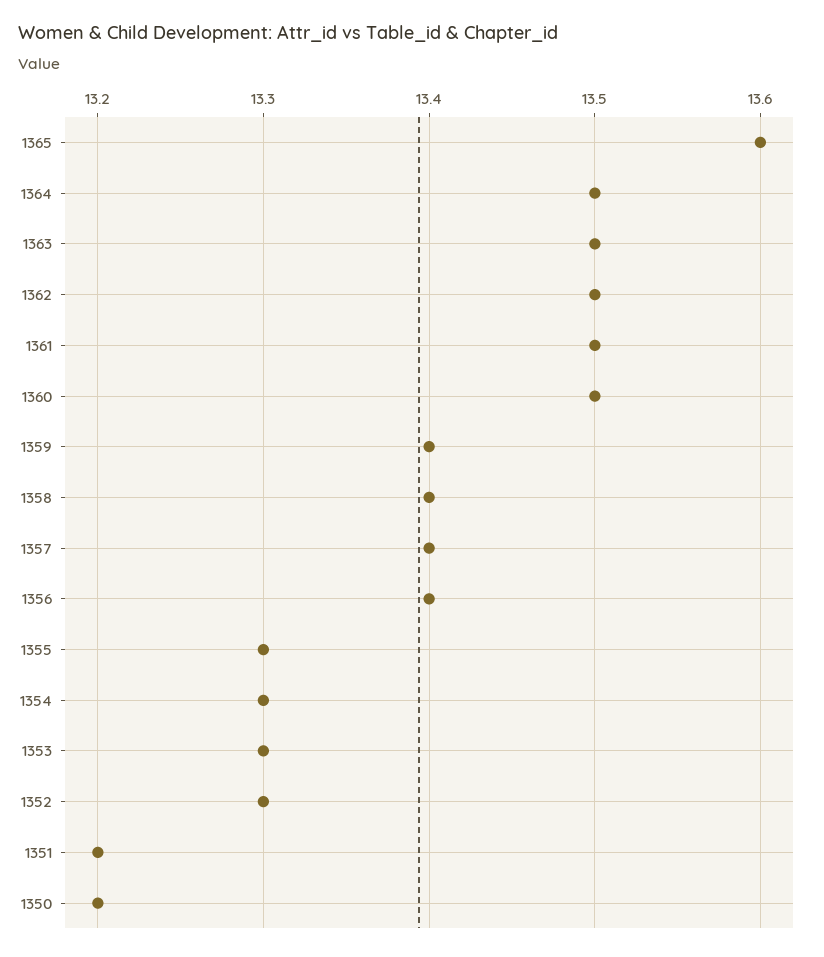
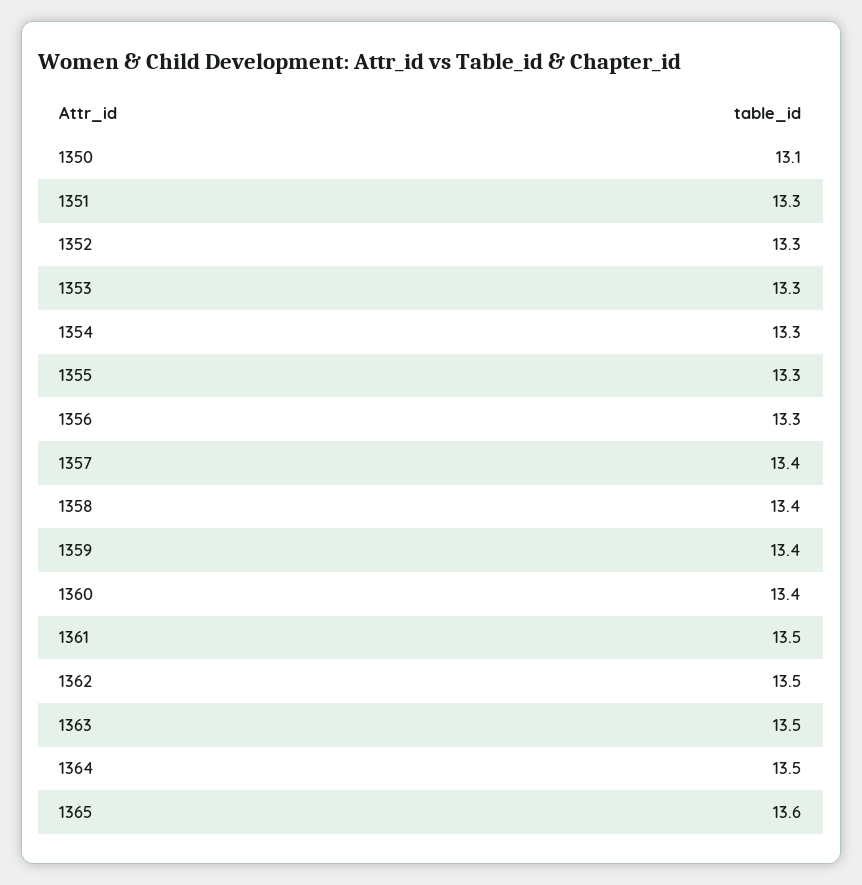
1360: 13.5 -> 13.4
1356: 13.4 -> 13.3
1351: 13.2 -> 13.3
1350: 13.2 -> 13.1

